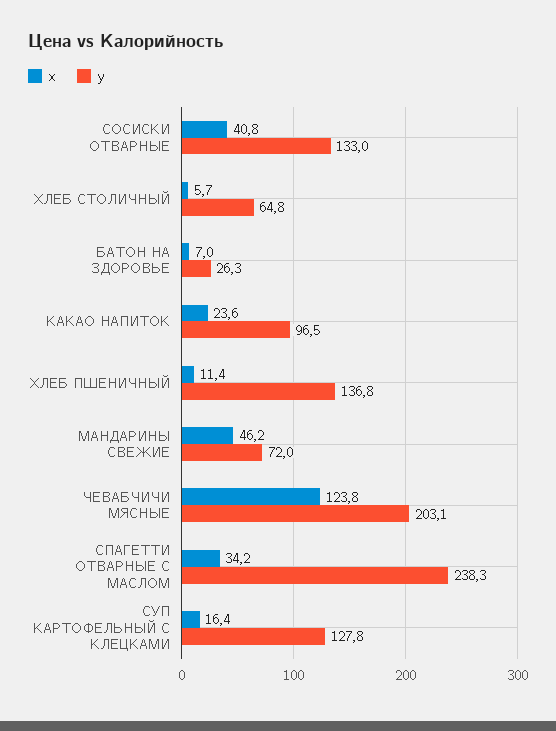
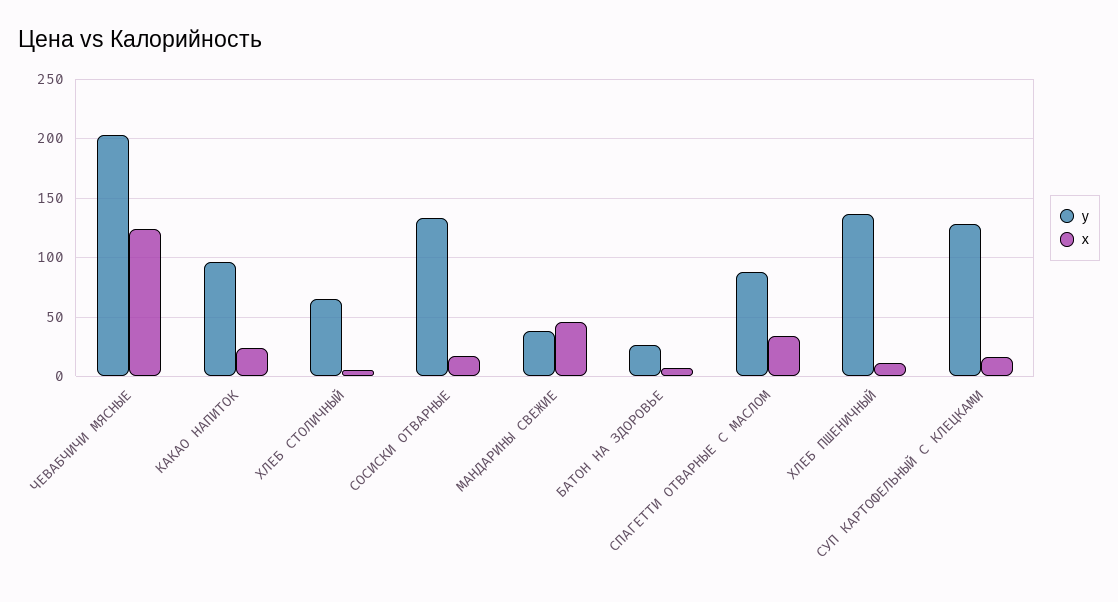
x, СОСИСКИ ОТВАРНЫЕ: 40.8 -> 20
y, МАНДАРИНЫ СВЕЖИЕ: 72 -> 40
y, СПАГЕТТИ ОТВАРНЫЕ С МАСЛОМ: 238.3 -> 90

